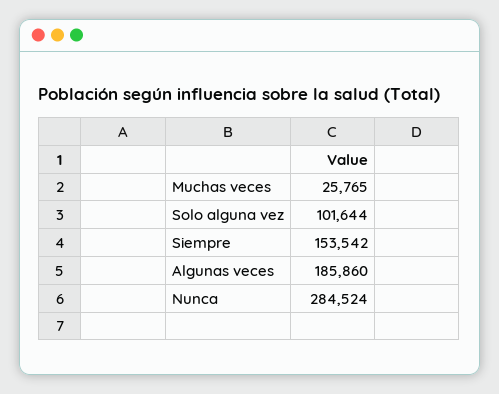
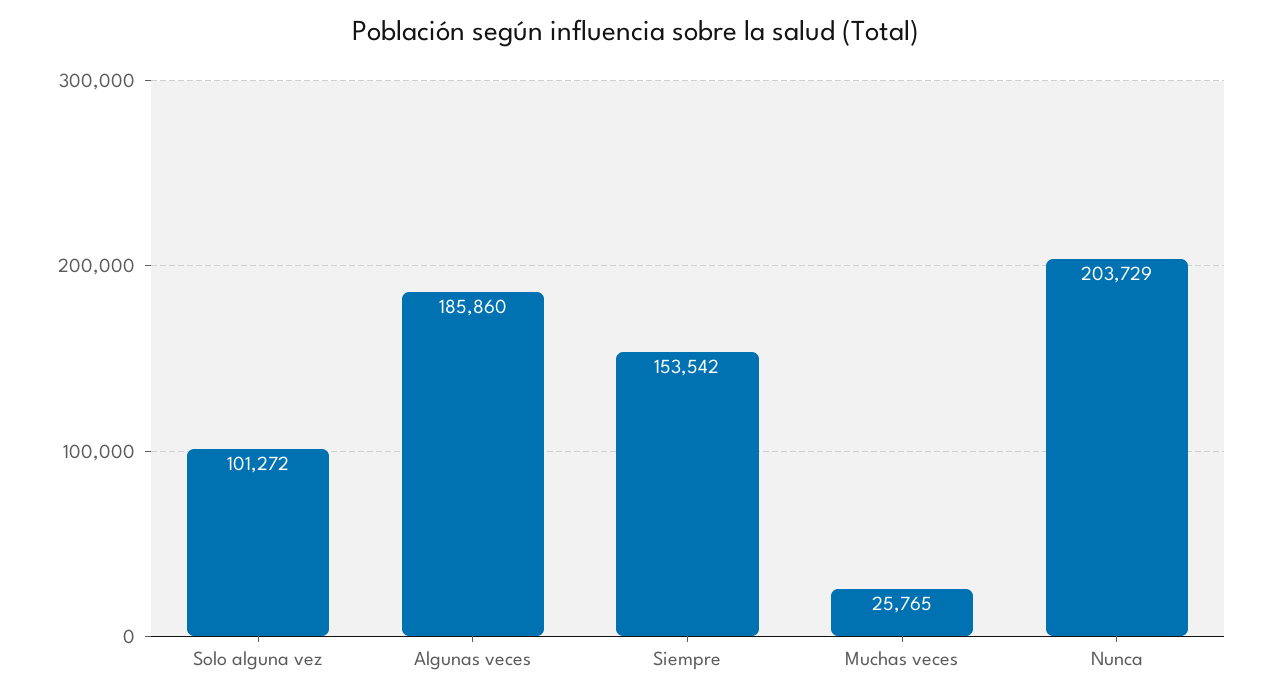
Solo alguna vez: 101644 -> 101272
Nunca: 284524 -> 203729

